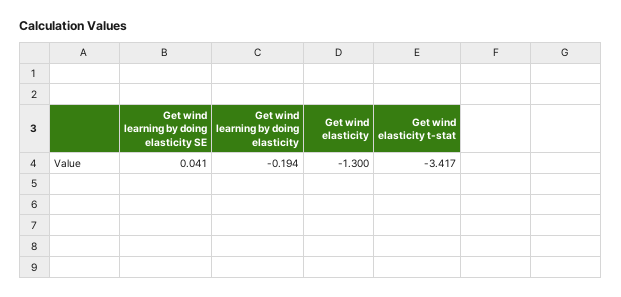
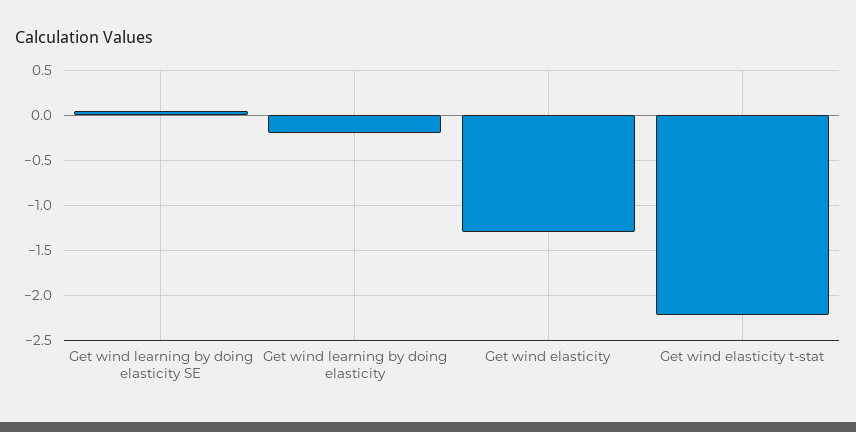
Get wind elasticity t-stat: -3.417 -> -2.2

